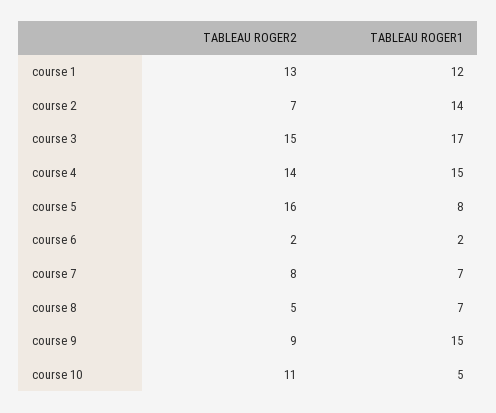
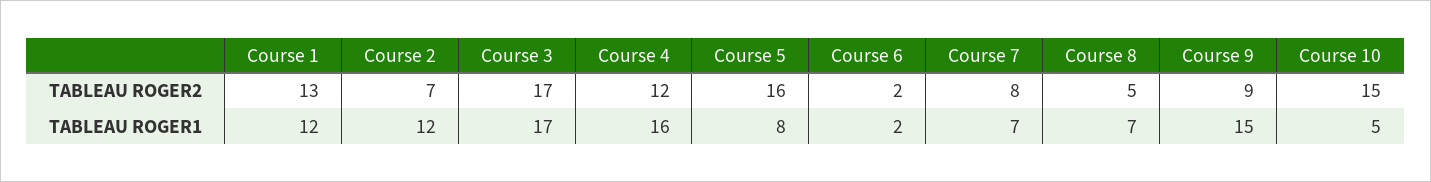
TABLEAU ROGER1, course 2: 14 -> 12
TABLEAU ROGER2, course 3: 15 -> 17
TABLEAU ROGER2, course 4: 14 -> 12
TABLEAU ROGER1, course 4: 15 -> 16
TABLEAU ROGER2, course 10: 11 -> 15

